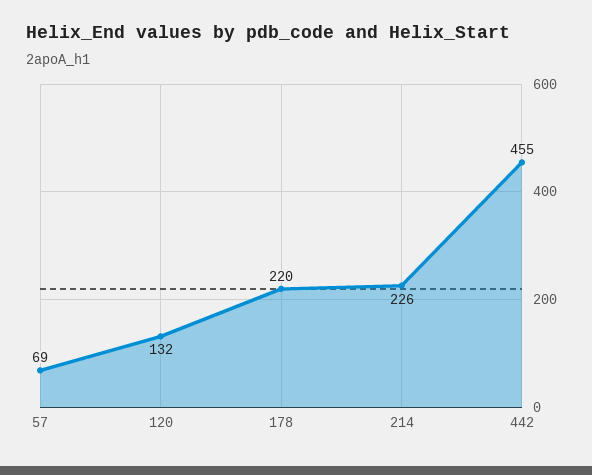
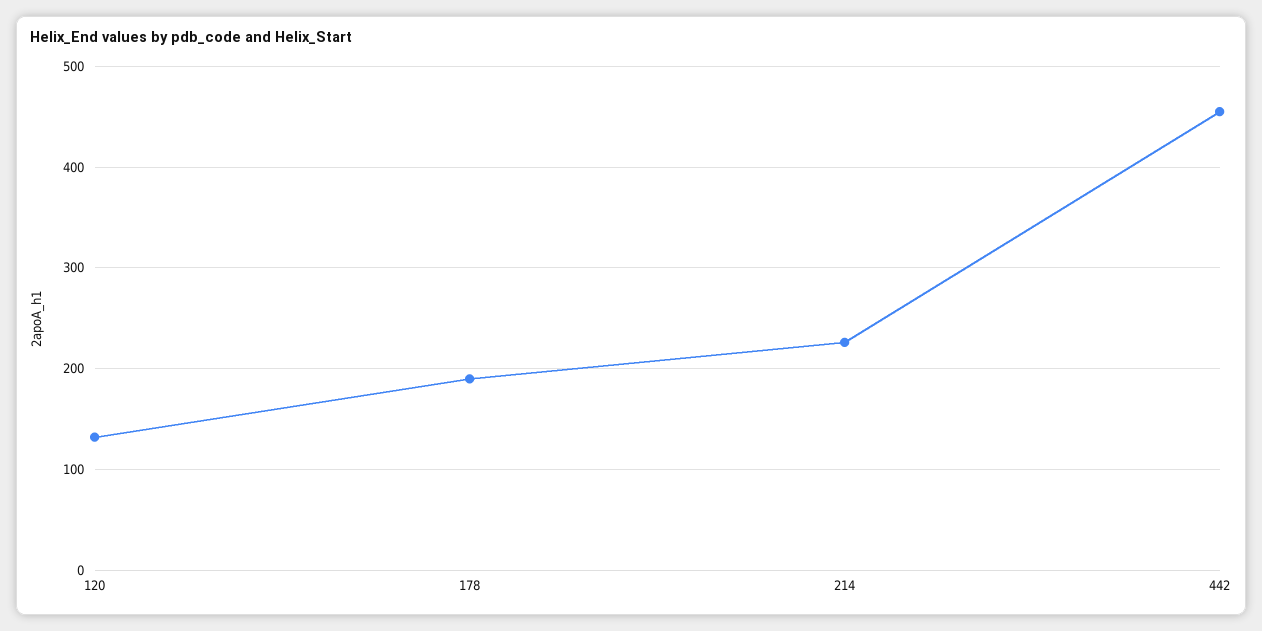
57: 69 -> none
178: 220 -> 190

